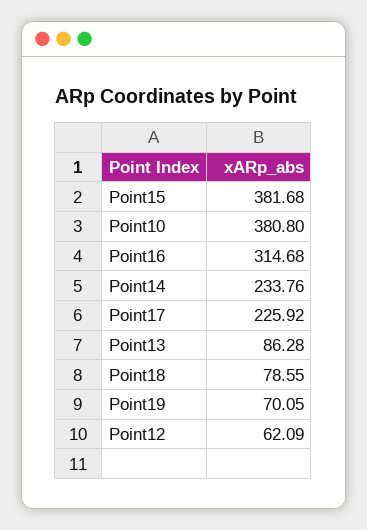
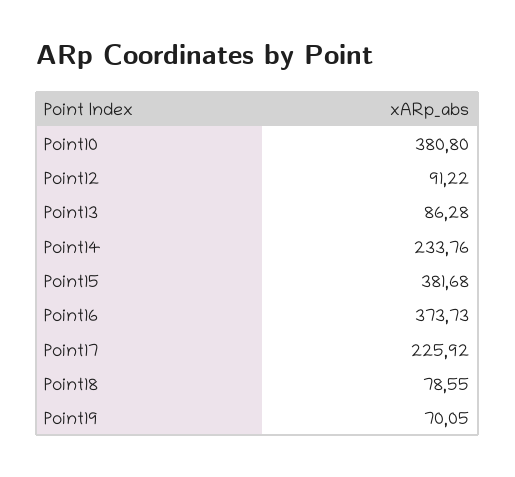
Point16: 314.68 -> 373.73
Point12: 62.09 -> 91.22

